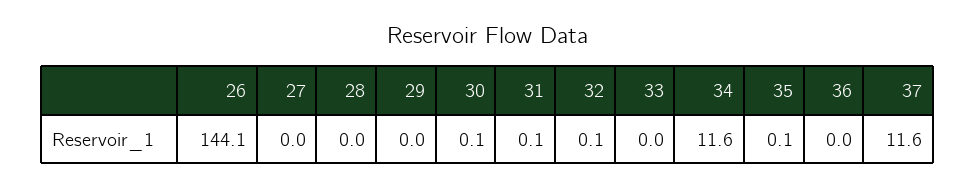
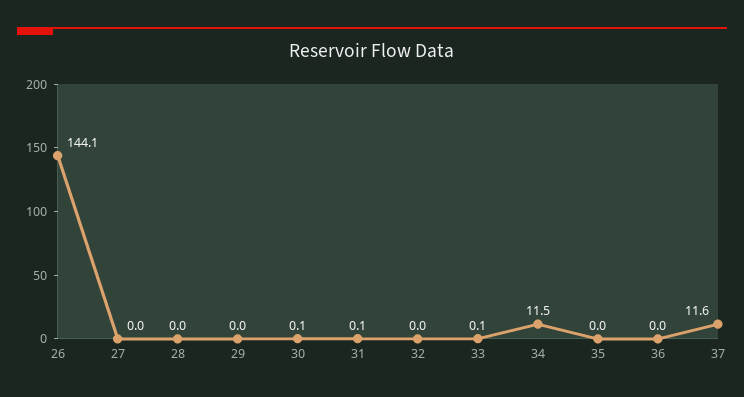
32: 0.1 -> 0
33: 0 -> 0.1
34: 11.6 -> 11.5
35: 0.1 -> 0

